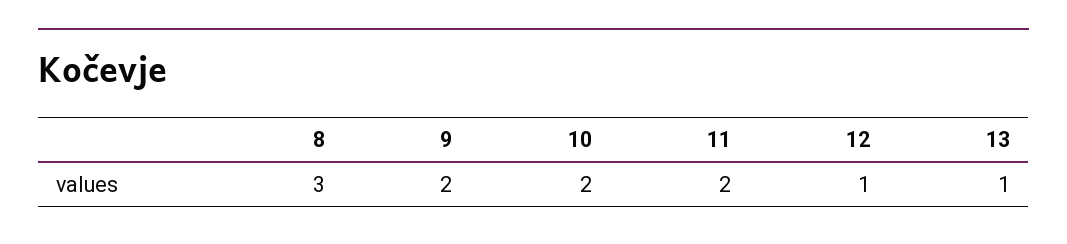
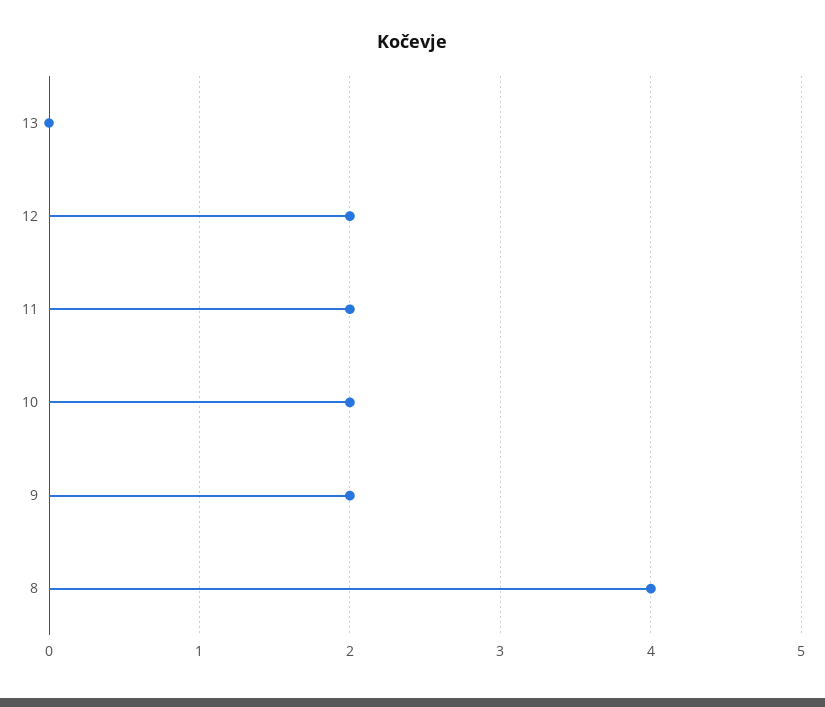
8: 3 -> 4
12: 1 -> 2
13: 1 -> 0

